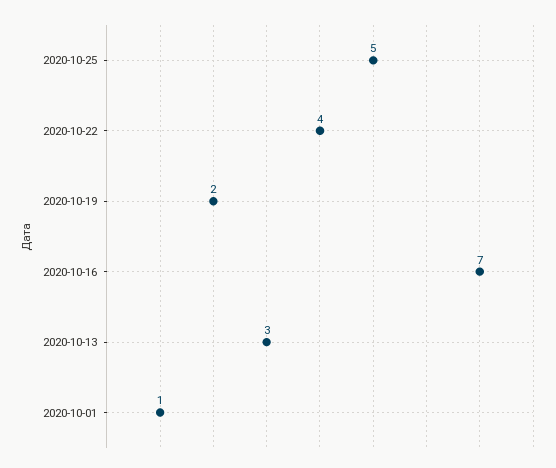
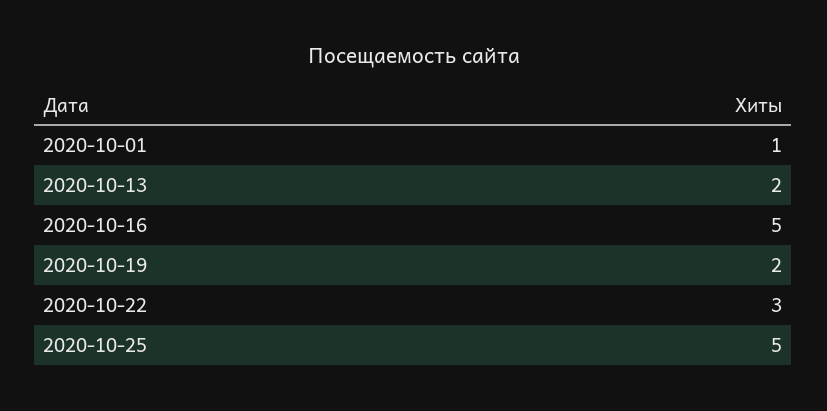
2020-10-22: 4 -> 3
2020-10-16: 7 -> 5
2020-10-13: 3 -> 2

